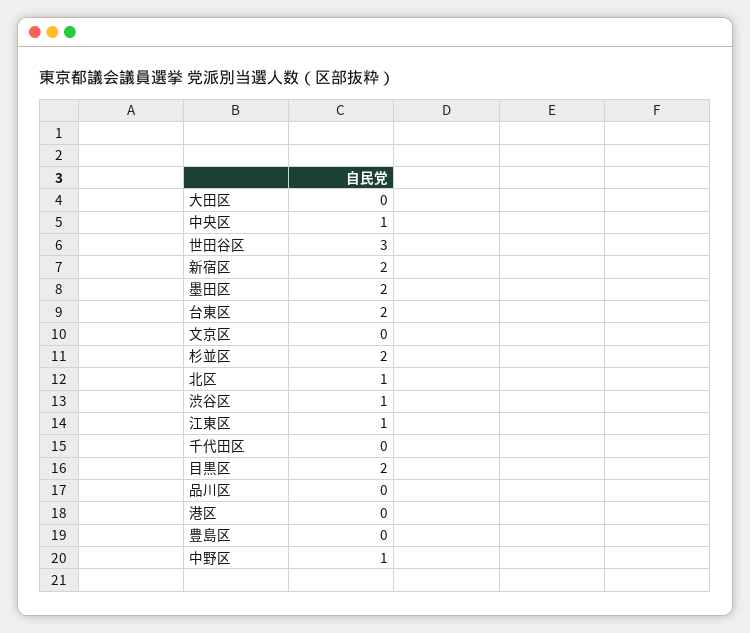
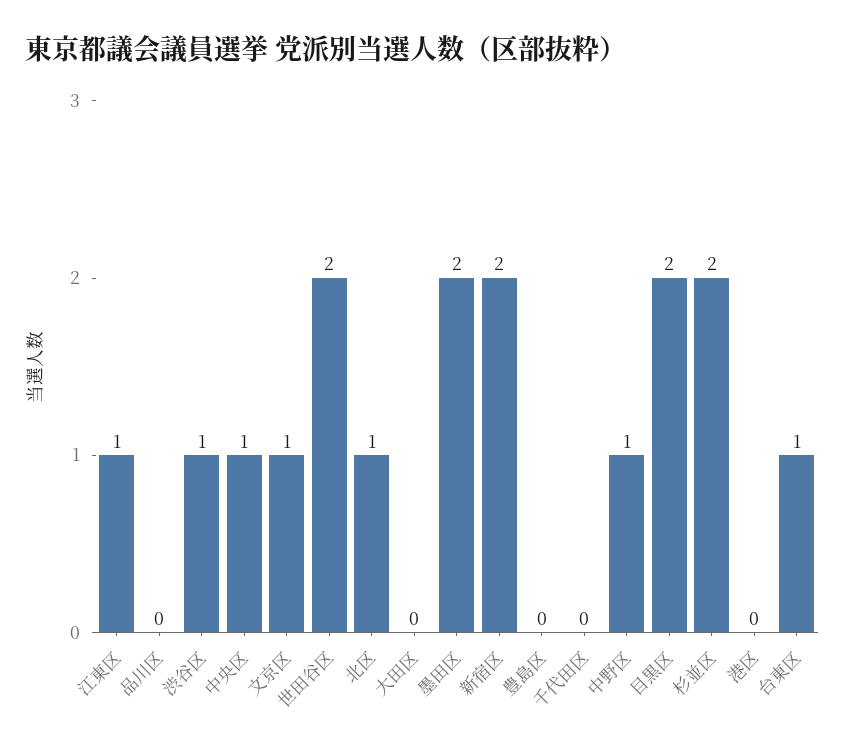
世田谷区: 3 -> 2
台東区: 2 -> 1
文京区: 0 -> 1

